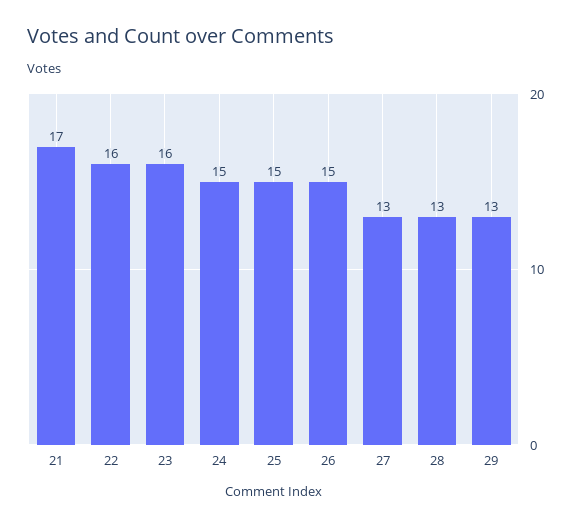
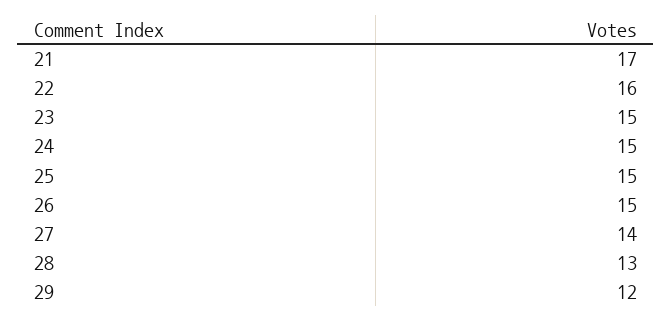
23: 16 -> 15
27: 13 -> 14
29: 13 -> 12

